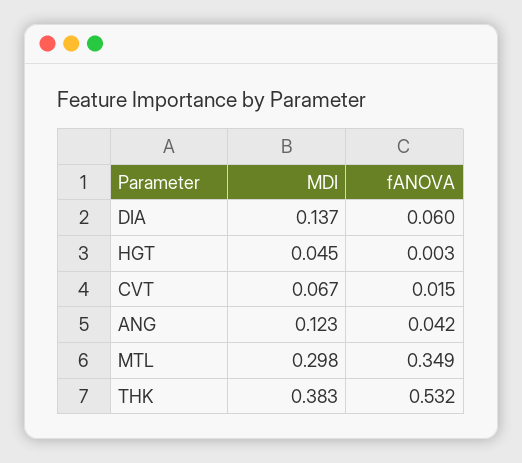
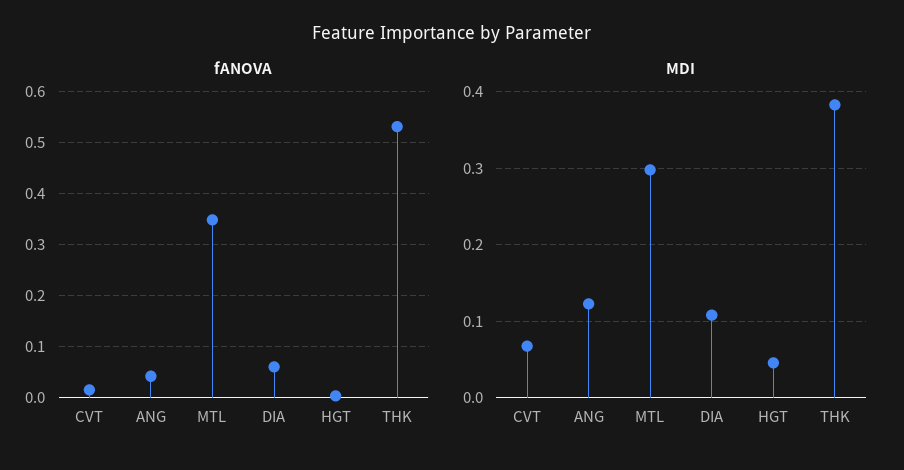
MDI, DIA: 0.137 -> 0.11

